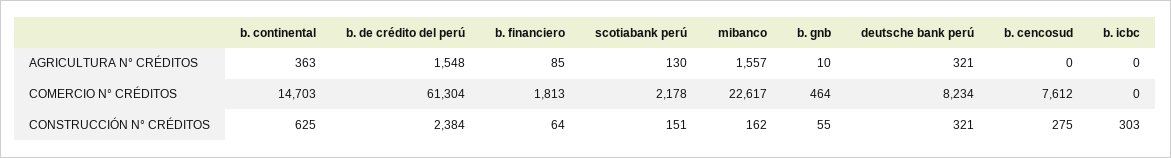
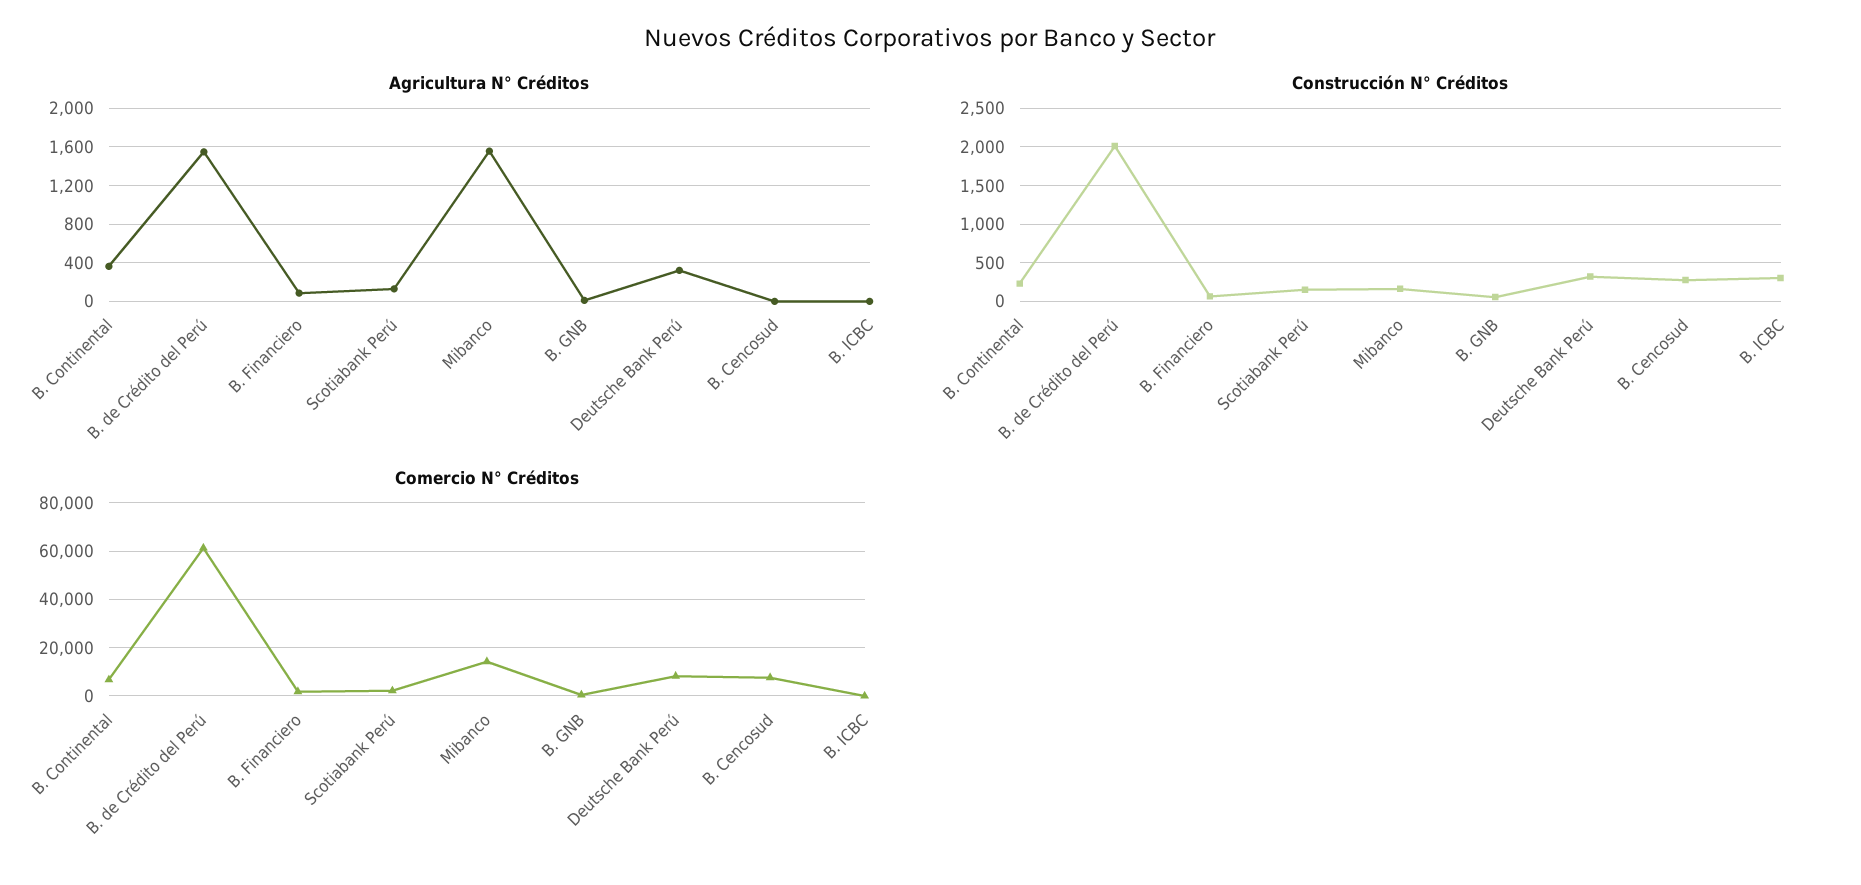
COMERCIO N° CRÉDITOS, b. continental: 14703 -> 7500
COMERCIO N° CRÉDITOS, mibanco: 22617 -> 15000
CONSTRUCCIÓN N° CRÉDITOS, b. continental: 625 -> 200
CONSTRUCCIÓN N° CRÉDITOS, b. de crédito del perú: 2384 -> 2000

